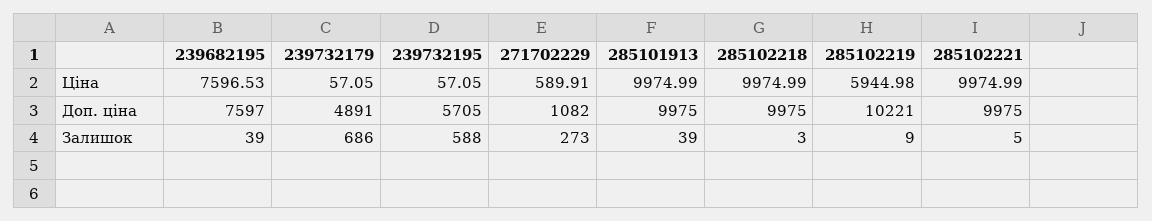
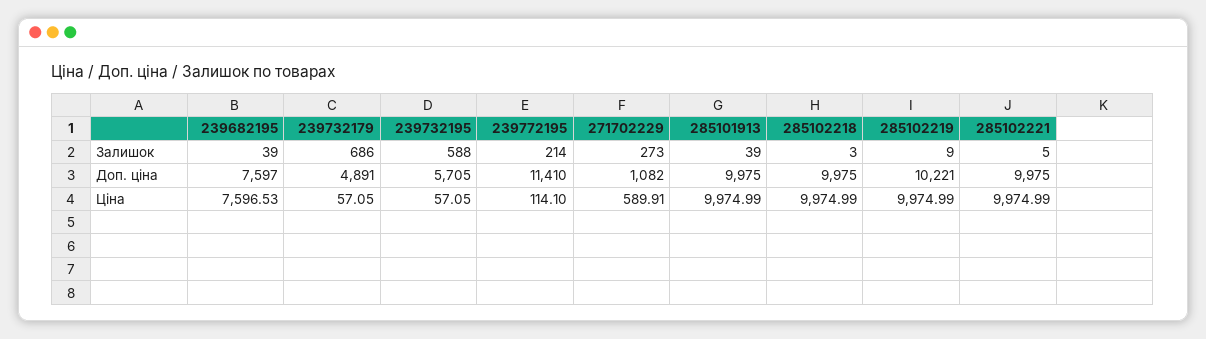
285102219, Ціна: 5944.98 -> 9974.99
239772195, Залишок: none -> 214
239772195, Доп. ціна: none -> 11410
239772195, Ціна: none -> 114.1

